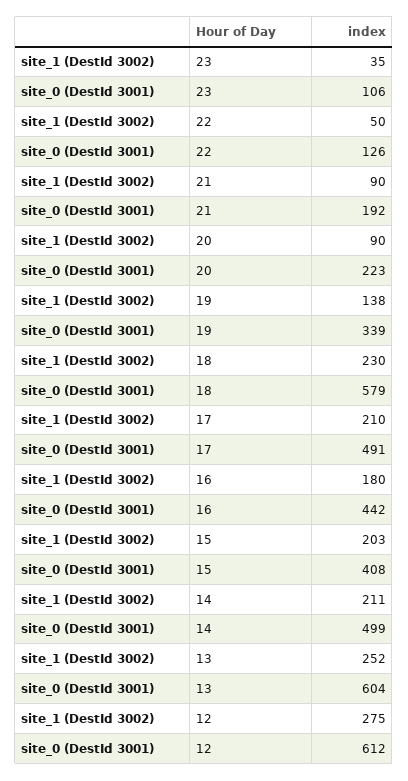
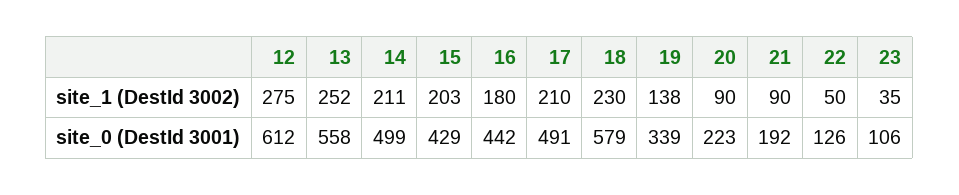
site_0 (DestId 3001), 15: 408 -> 429
site_0 (DestId 3001), 13: 604 -> 558

